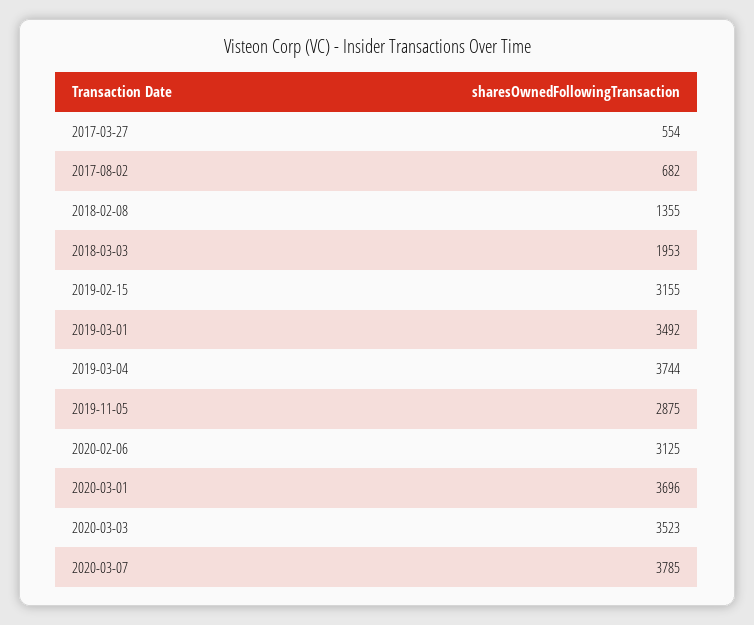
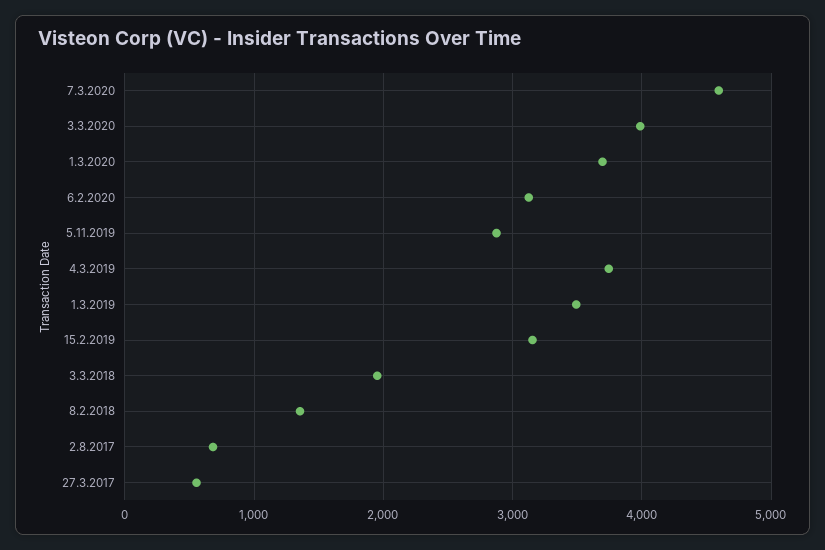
2020-03-03: 3523 -> 4000
2020-03-07: 3785 -> 4600

